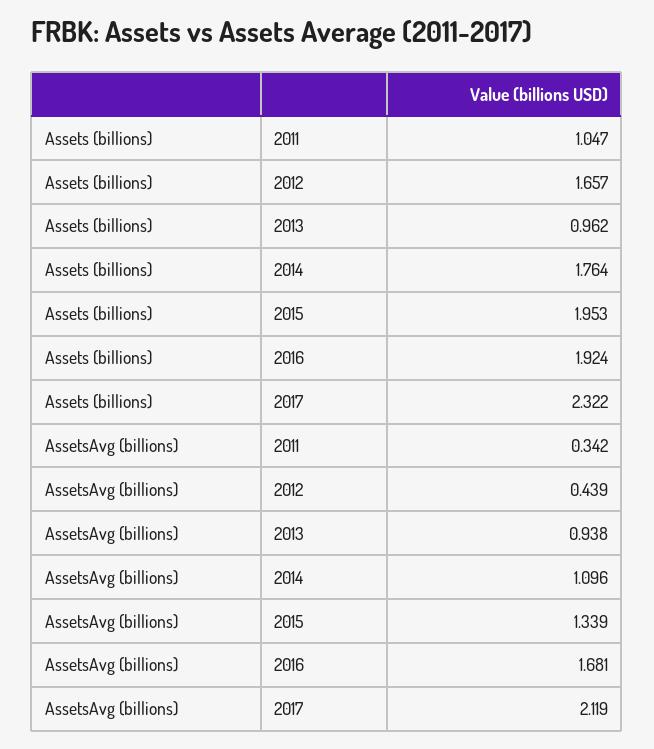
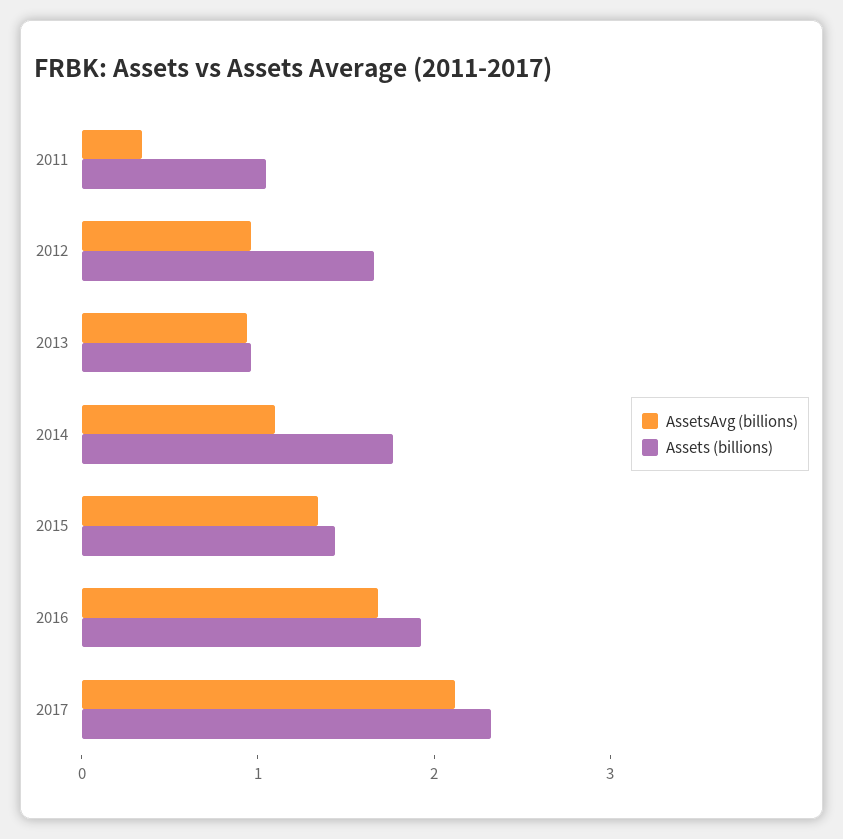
Assets (billions), 2015: 1.953 -> 1.4
AssetsAvg (billions), 2012: 0.439 -> 1

